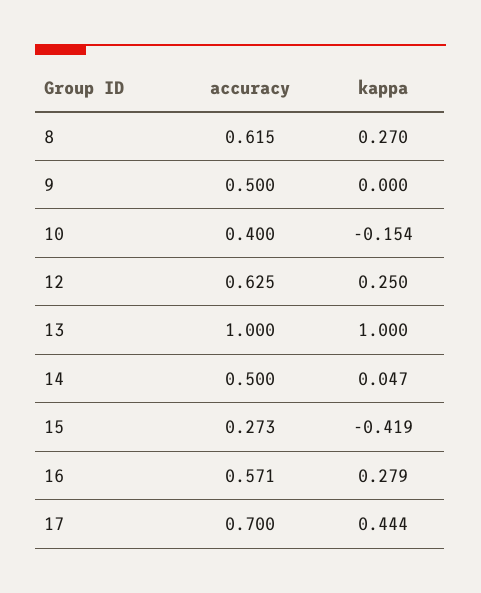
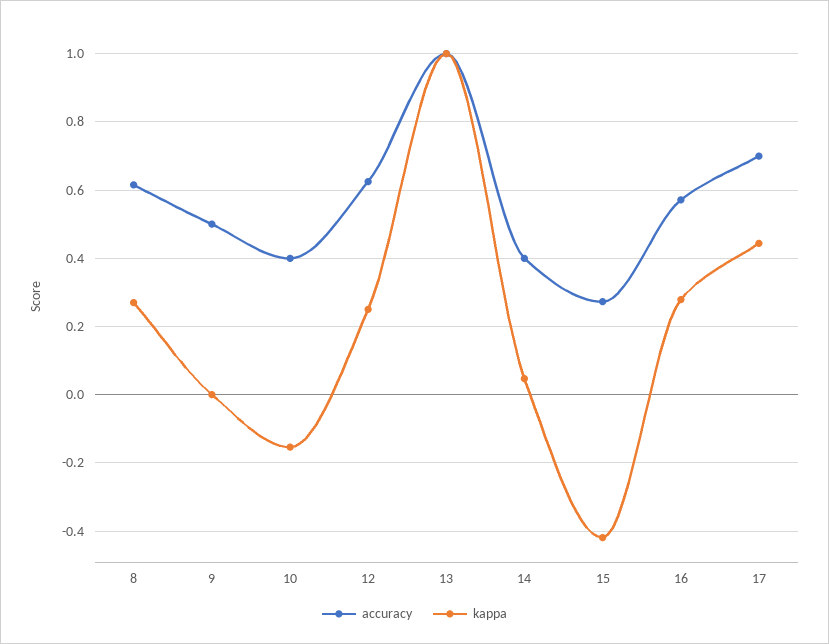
accuracy, 14: 0.5 -> 0.4

